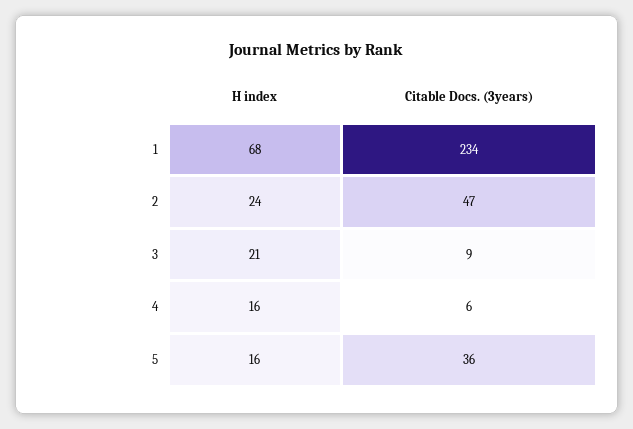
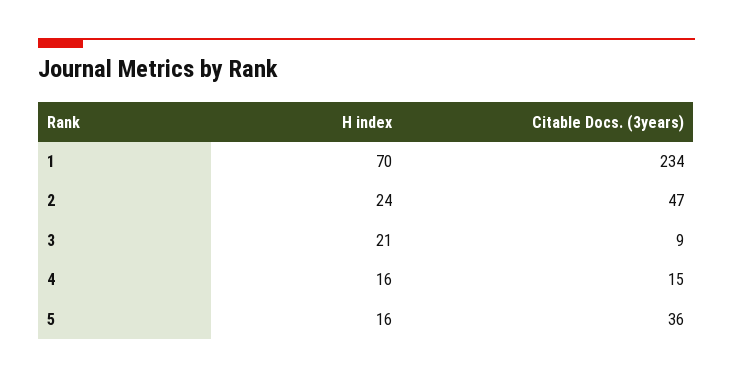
H index, 1: 68 -> 70
Citable Docs. (3years), 4: 6 -> 15

